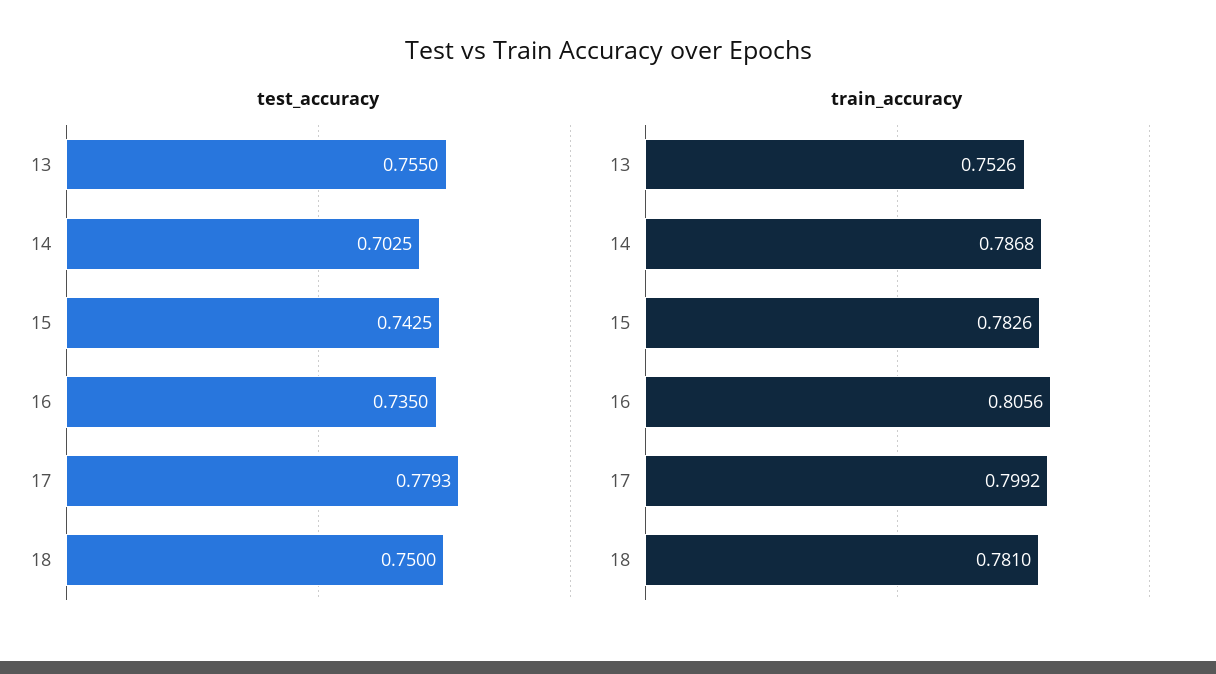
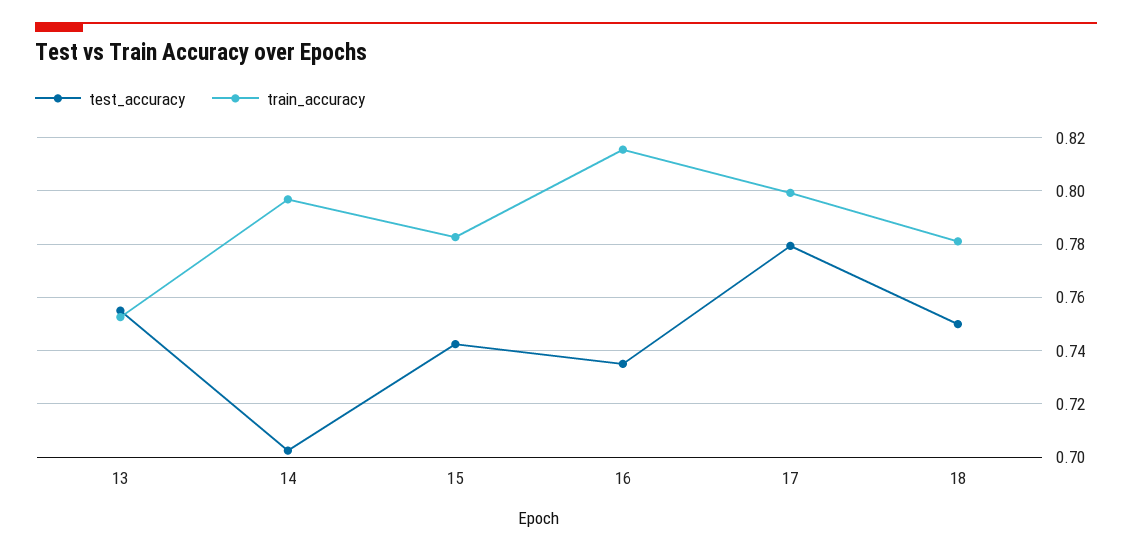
train_accuracy, 14: 0.7868 -> 0.7975
train_accuracy, 16: 0.8056 -> 0.815

